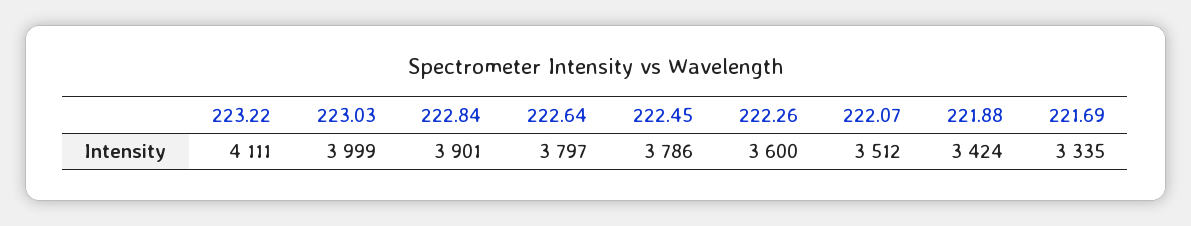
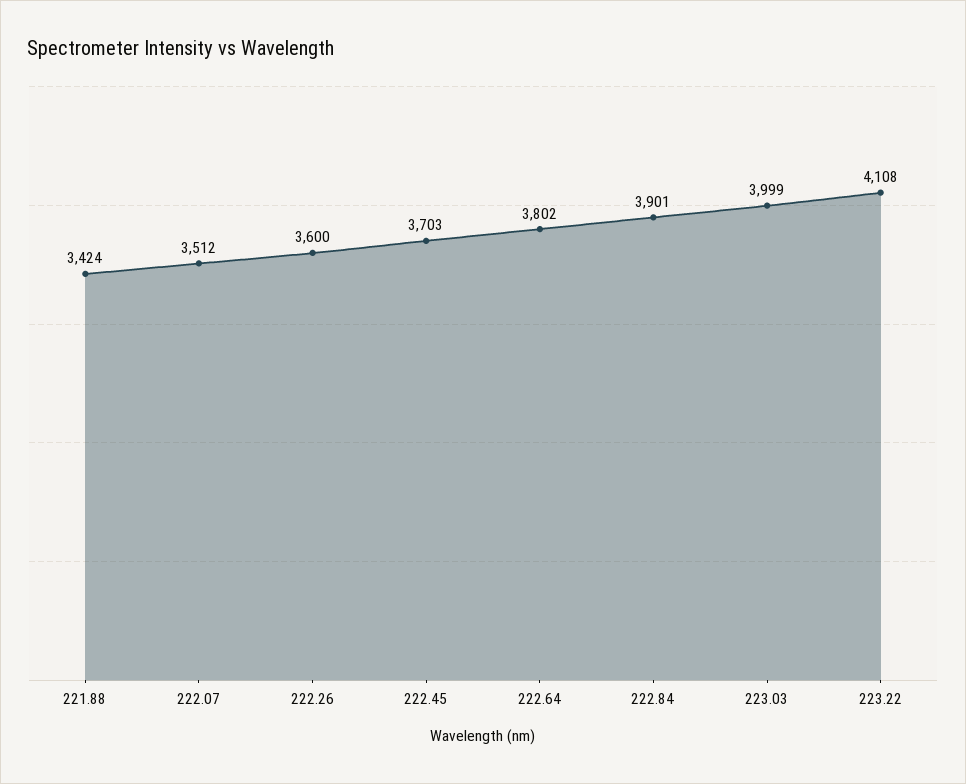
223.22: 4111 -> 4108
222.64: 3797 -> 3802
222.45: 3786 -> 3703
221.69: 3335 -> none

